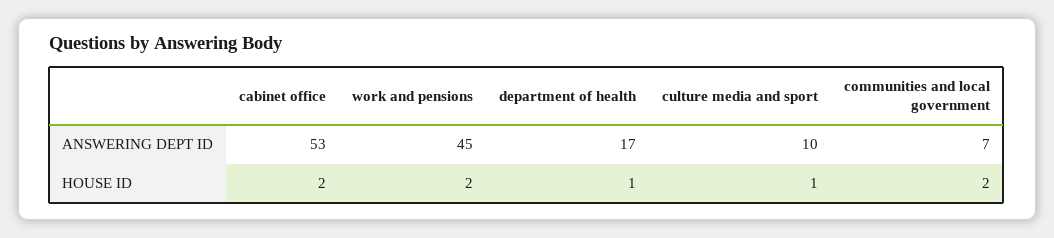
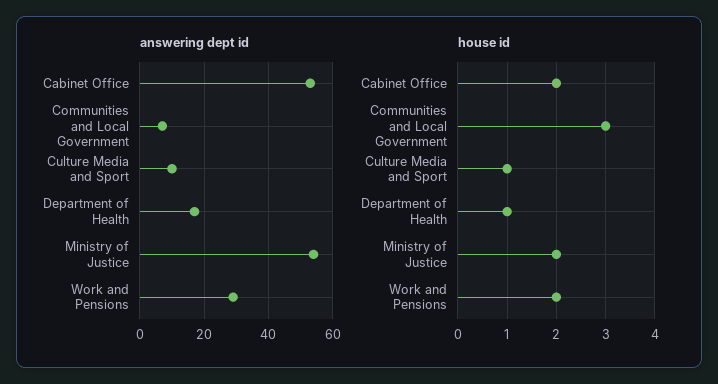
ANSWERING DEPT ID, work and pensions: 45 -> 30
HOUSE ID, communities and local government: 2 -> 3
ANSWERING DEPT ID, Ministry of Justice: none -> 55
HOUSE ID, Ministry of Justice: none -> 2

